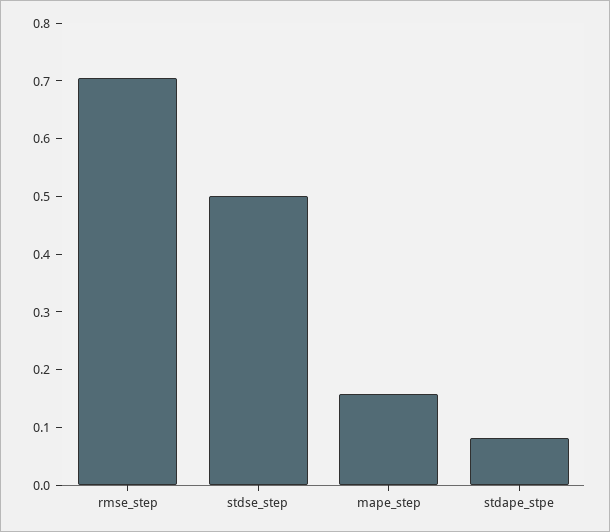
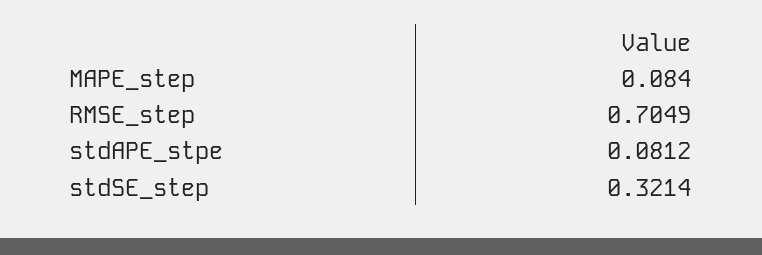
stdse_step: 0.5 -> 0.3214
mape_step: 0.16 -> 0.084

